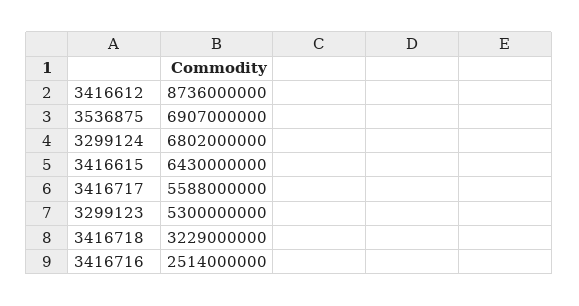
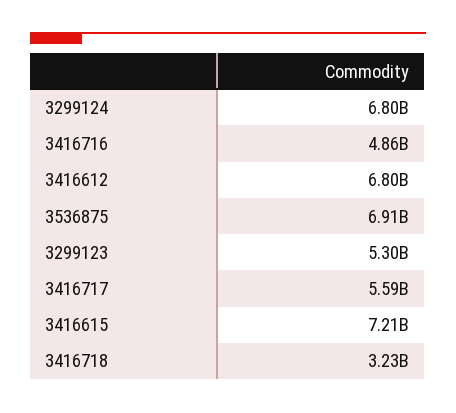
3416612: 8736000000 -> 6800000000
3416615: 6430000000 -> 7210000000
3416716: 2514000000 -> 4860000000

